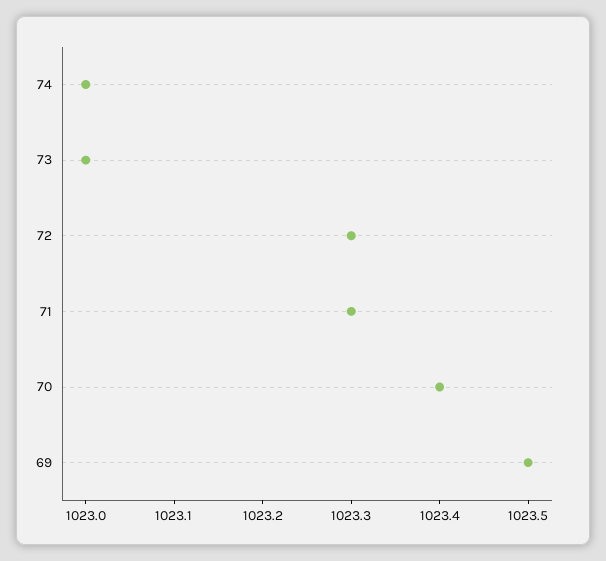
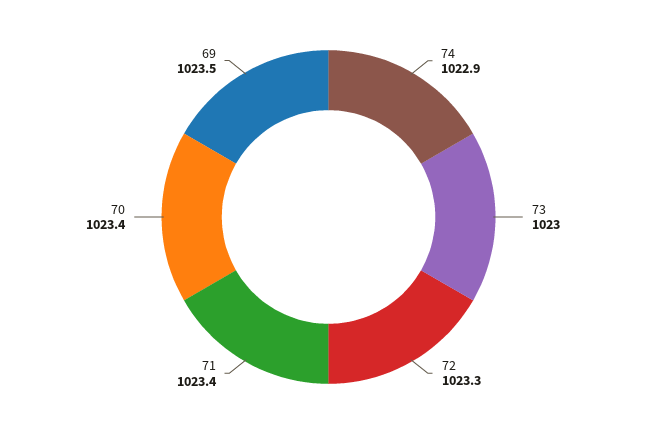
74: 1023 -> 1022.9
71: 1023.3 -> 1023.4

